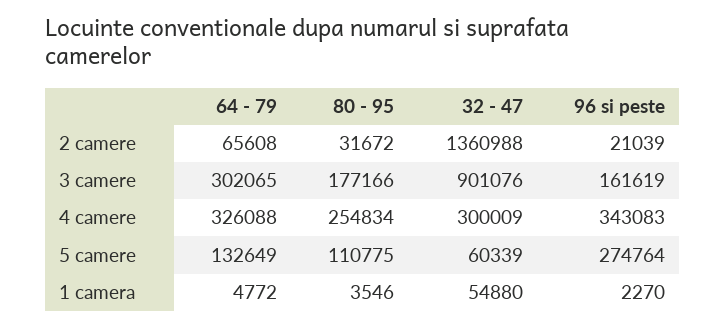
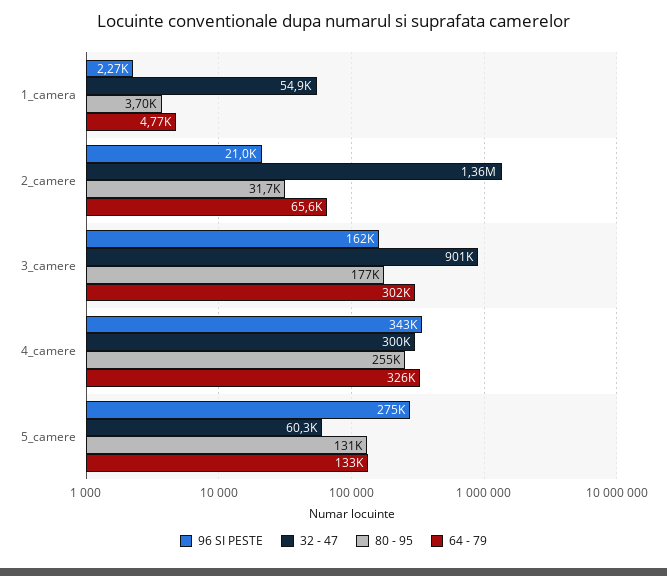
80 - 95, 5 camere: 110775 -> 131000
80 - 95, 1 camera: 3546 -> 3700

